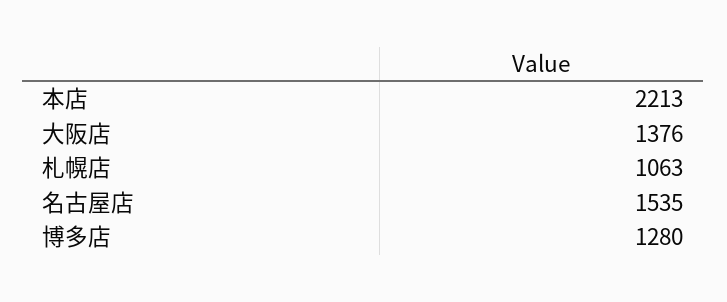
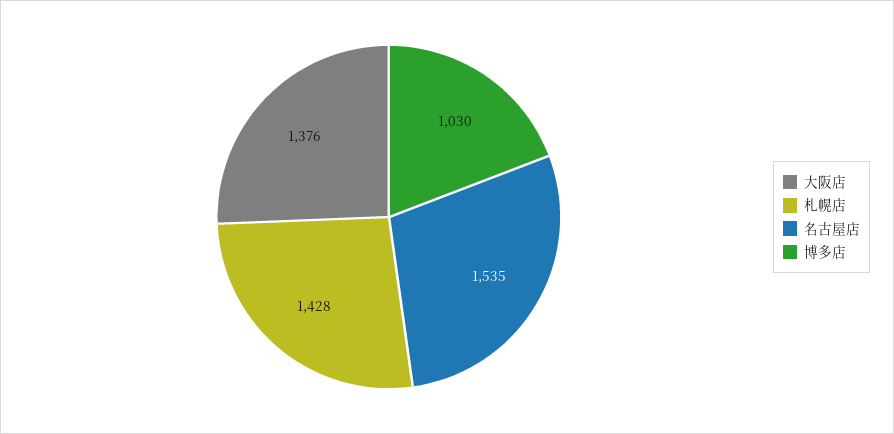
本店: 2213 -> none
札幌店: 1063 -> 1428
博多店: 1280 -> 1030

